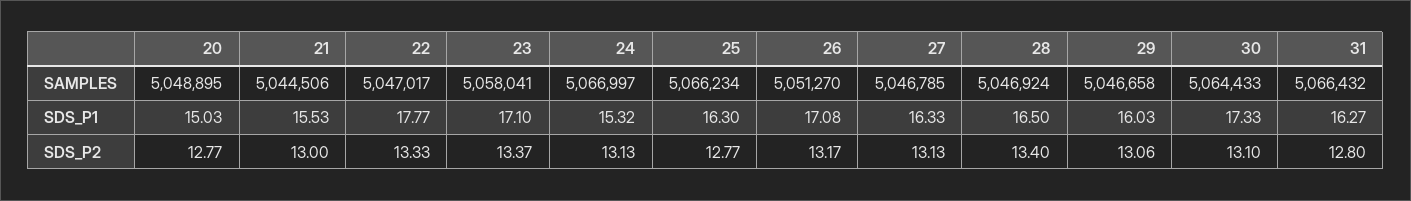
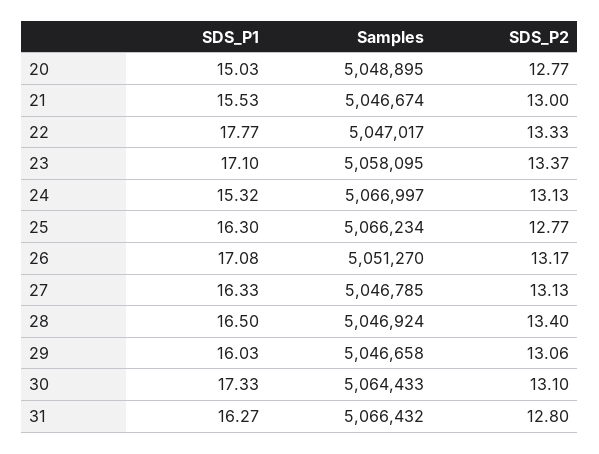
21, SAMPLES: 5044506 -> 5046674
23, SAMPLES: 5058041 -> 5058095

